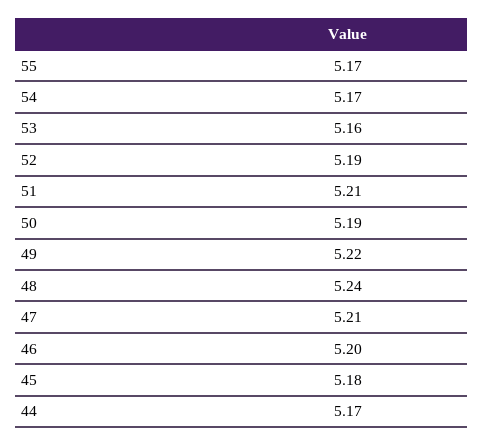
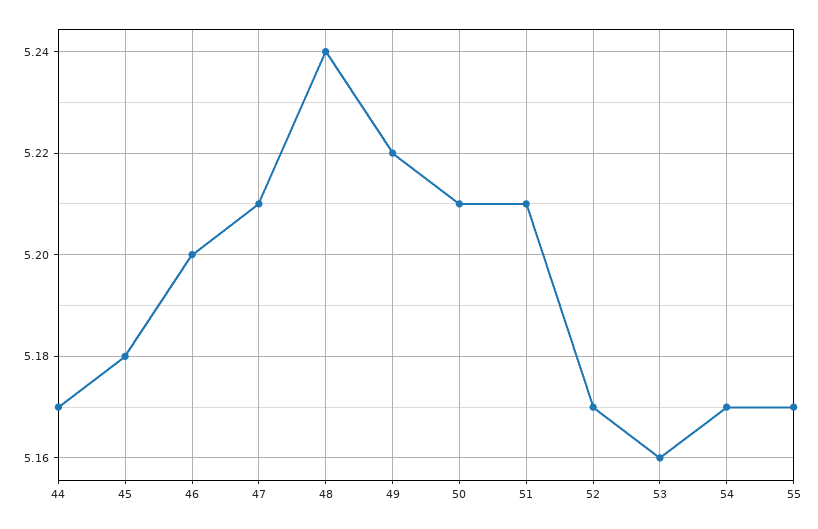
52: 5.19 -> 5.17
50: 5.19 -> 5.21

